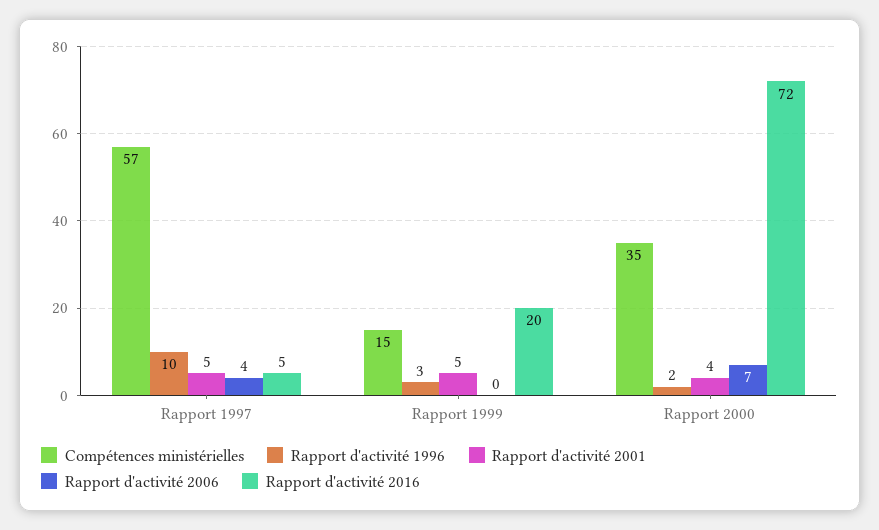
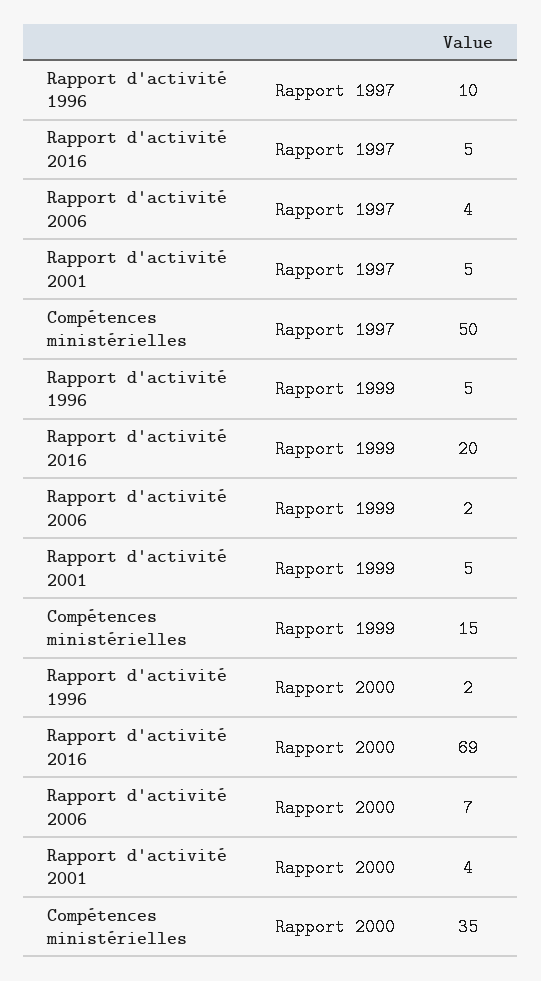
Compétences ministérielles, Rapport 1997: 57 -> 50
Rapport d'activité 1996, Rapport 1999: 3 -> 5
Rapport d'activité 2006, Rapport 1999: 0 -> 2
Rapport d'activité 2016, Rapport 2000: 72 -> 69

